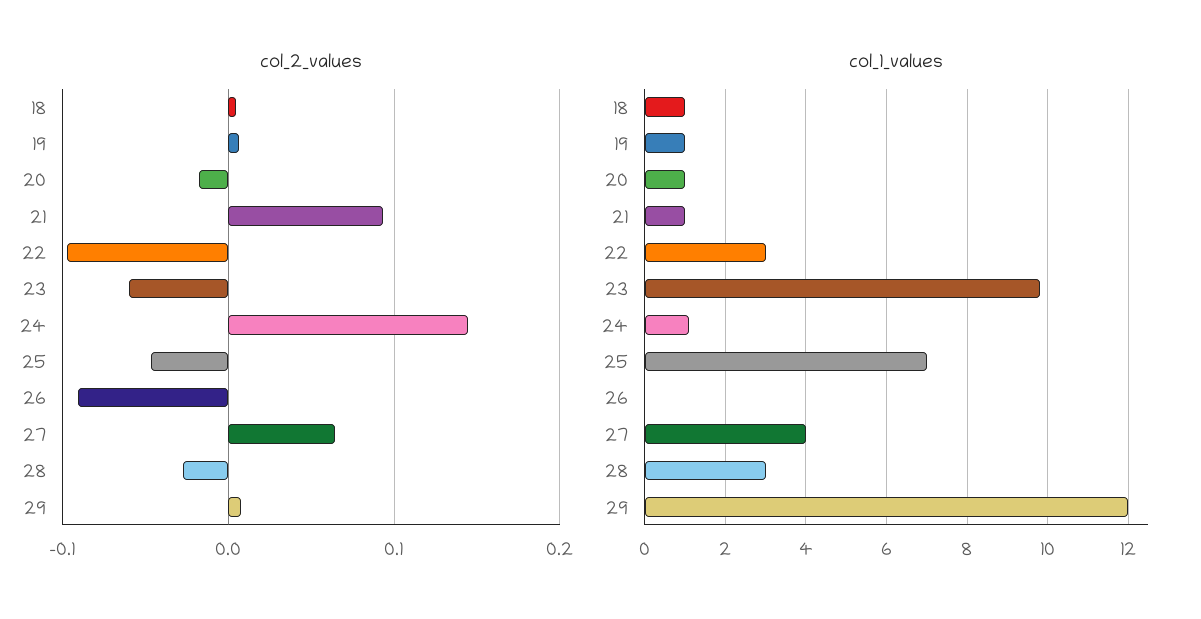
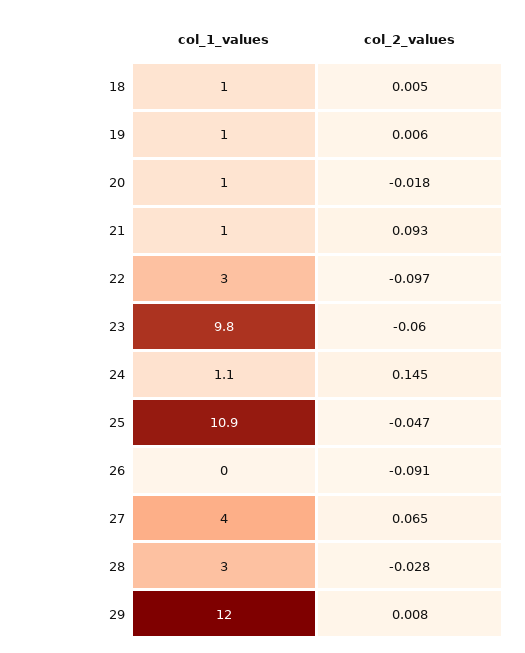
col_1_values, 25: 7 -> 10.9

